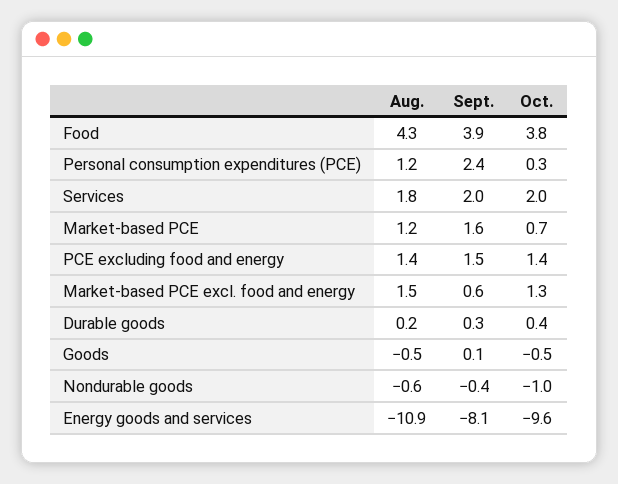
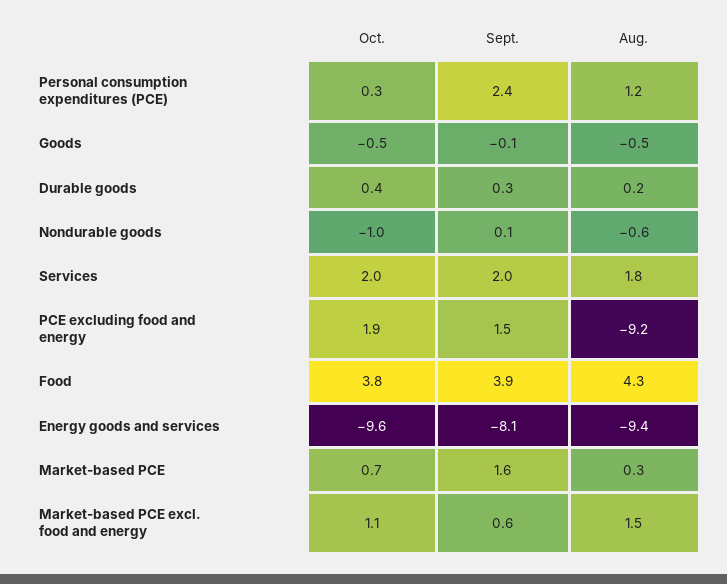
Aug., Market-based PCE: 1.2 -> 0.3
Aug., PCE excluding food and energy: 1.4 -> -9.2
Oct., PCE excluding food and energy: 1.4 -> 1.9
Oct., Market-based PCE excl. food and energy: 1.3 -> 1.1
Sept., Goods: 0.1 -> -0.1
Sept., Nondurable goods: -0.4 -> 0.1
Aug., Energy goods and services: -10.9 -> -9.4

